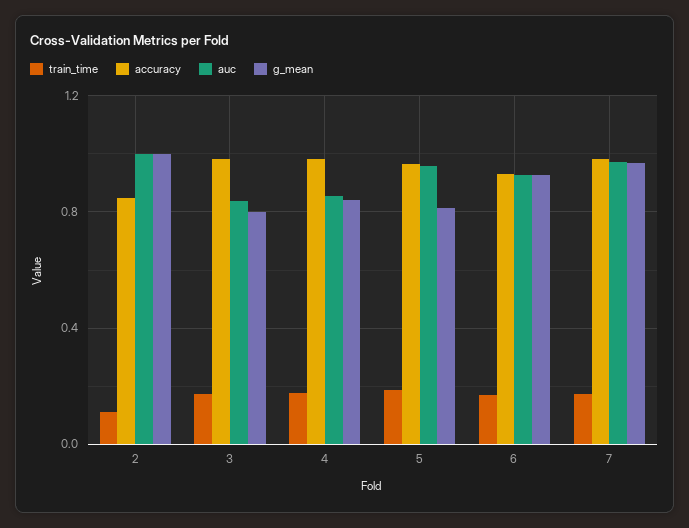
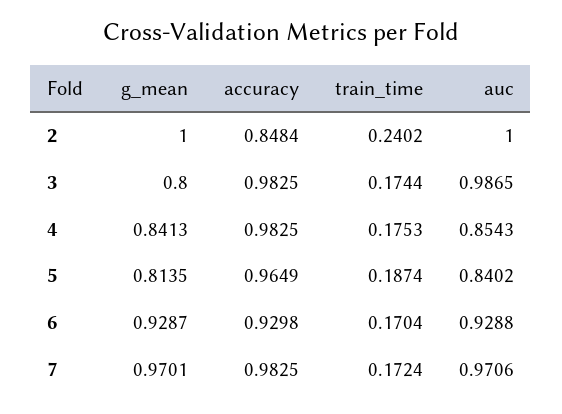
train_time, 2: 0.1 -> 0.2402
auc, 3: 0.85 -> 0.9865
auc, 5: 0.95 -> 0.8402

